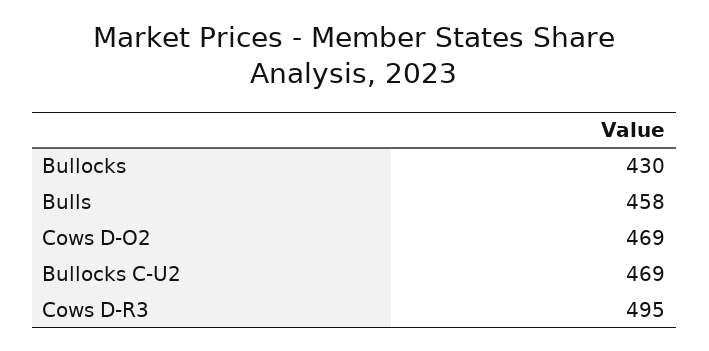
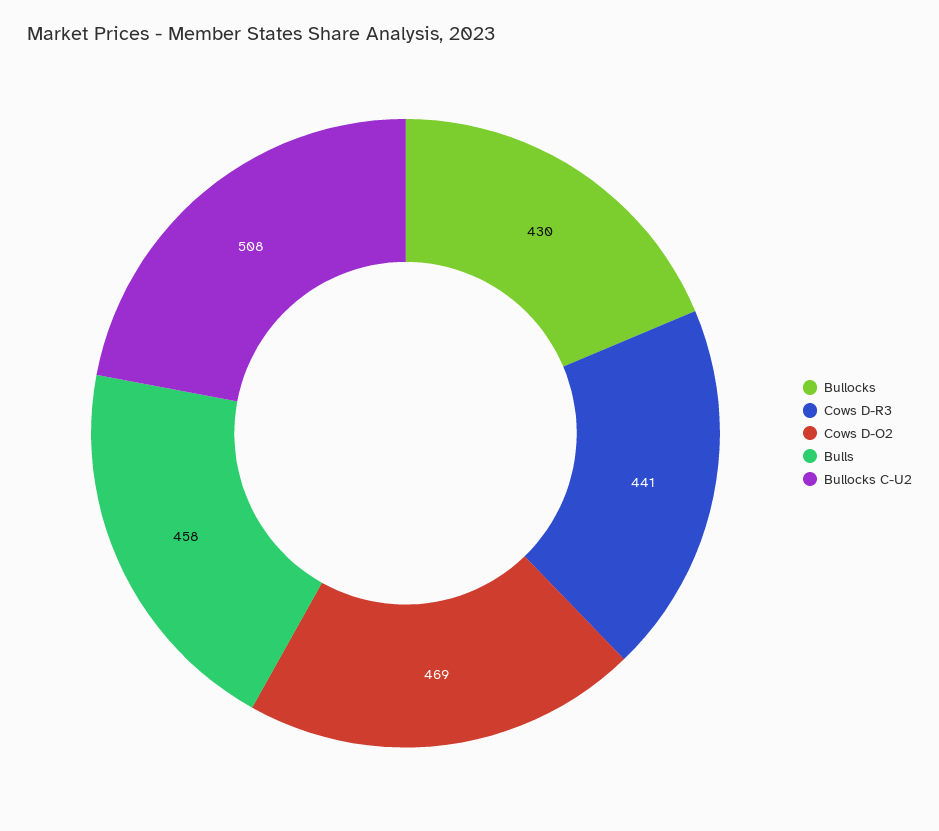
Bullocks C-U2: 469 -> 508
Cows D-R3: 495 -> 441

